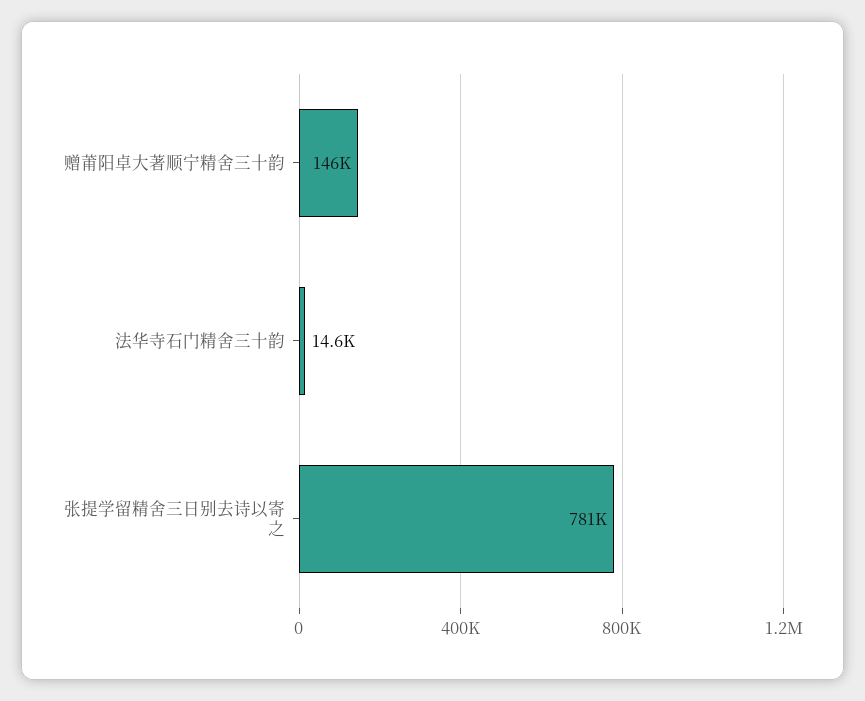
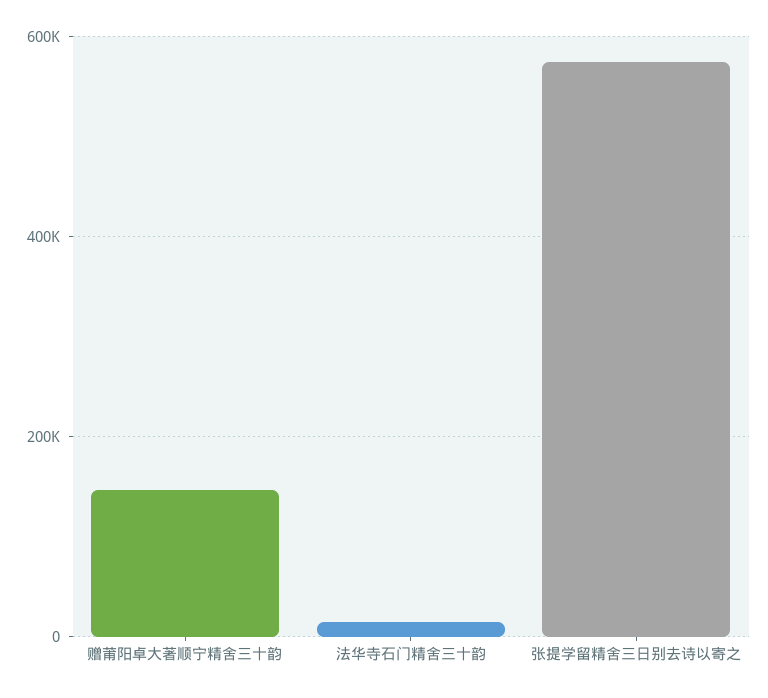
张提学留精舍三日别去诗以寄之: 781000 -> 580000

